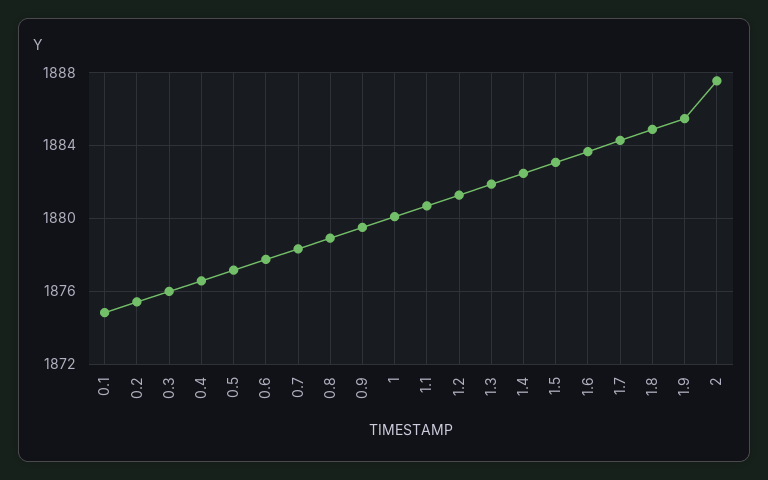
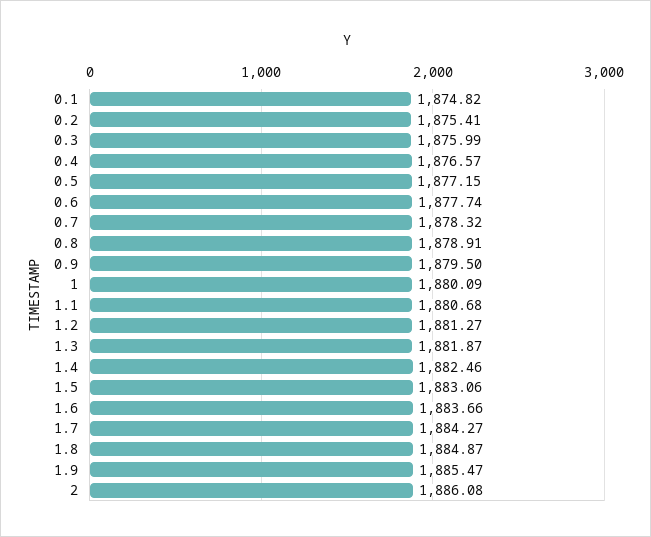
2: 1887.5 -> 1886.08

